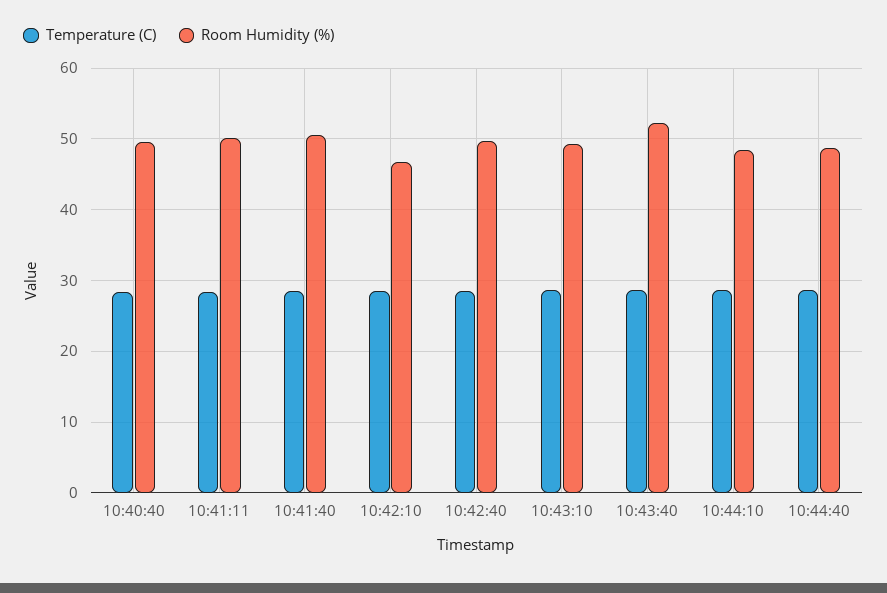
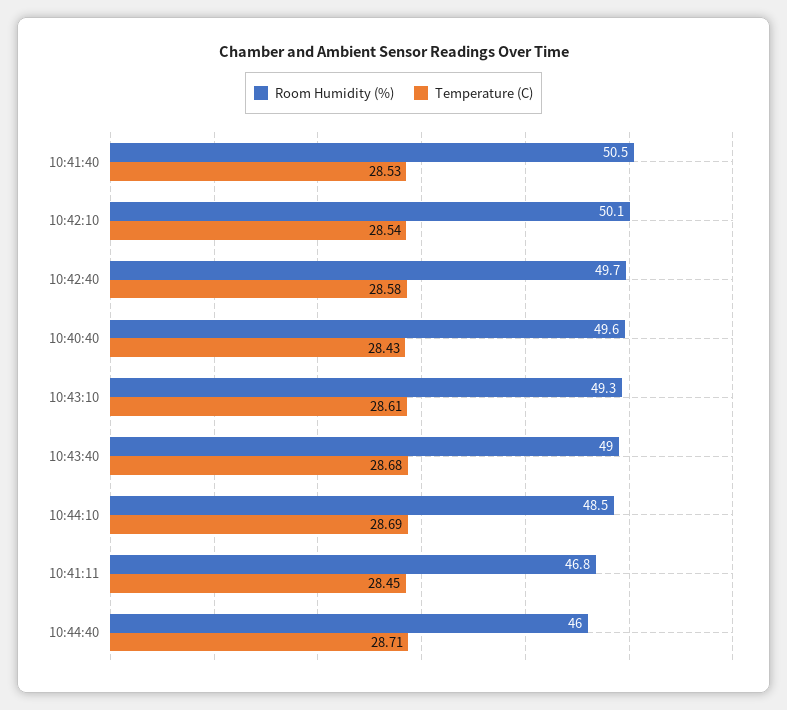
Room Humidity (%), 10:41:11: 50 -> 46.8
Room Humidity (%), 10:42:10: 47 -> 50.1
Room Humidity (%), 10:43:40: 52 -> 49
Room Humidity (%), 10:44:40: 49 -> 46

